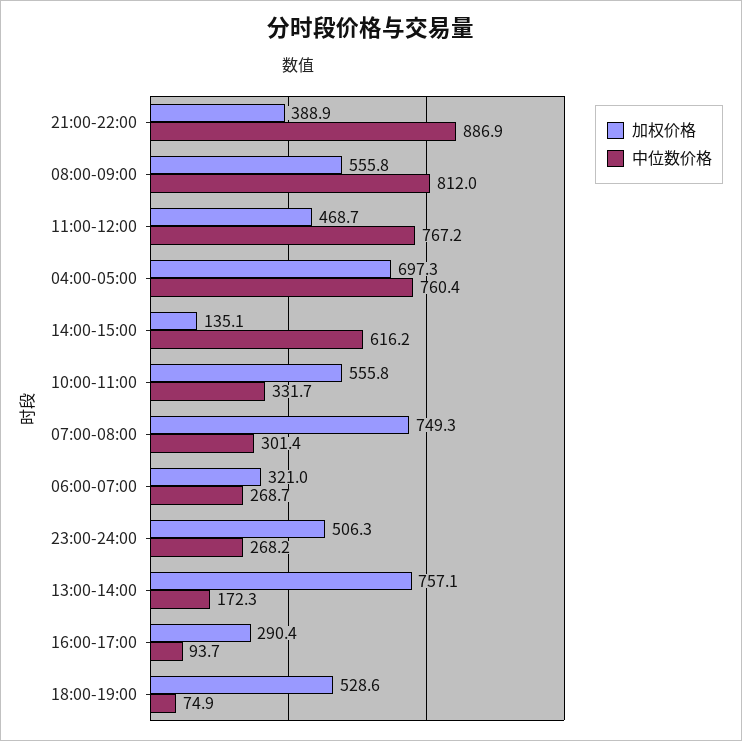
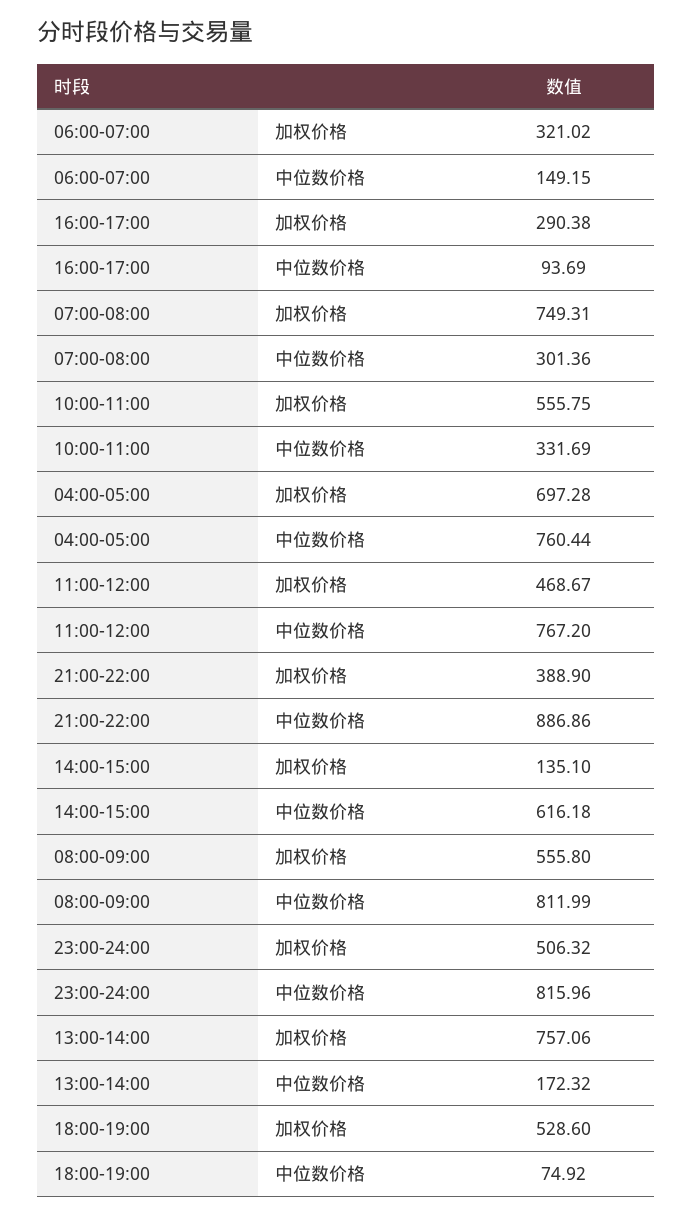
中位数价格, 06:00-07:00: 268.7 -> 149.15
中位数价格, 23:00-24:00: 268.2 -> 815.96

